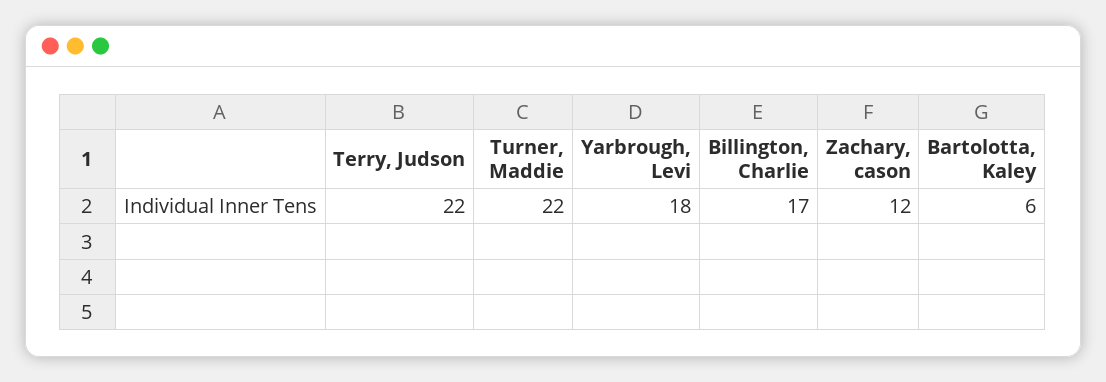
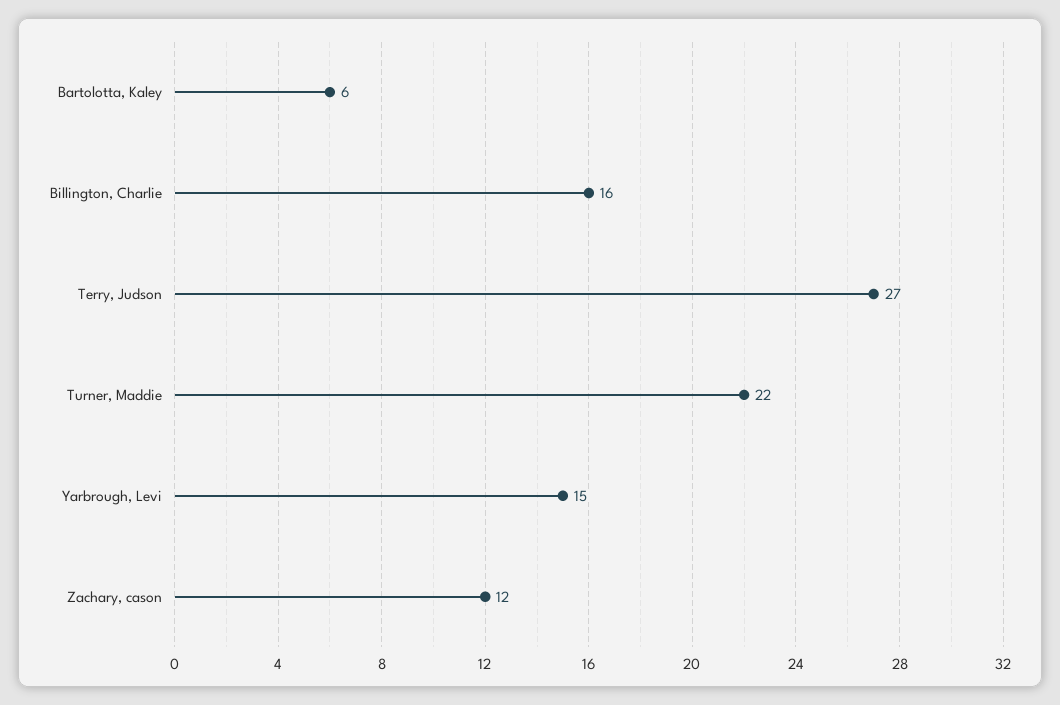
Terry, Judson: 22 -> 27
Yarbrough, Levi: 18 -> 15
Billington, Charlie: 17 -> 16

